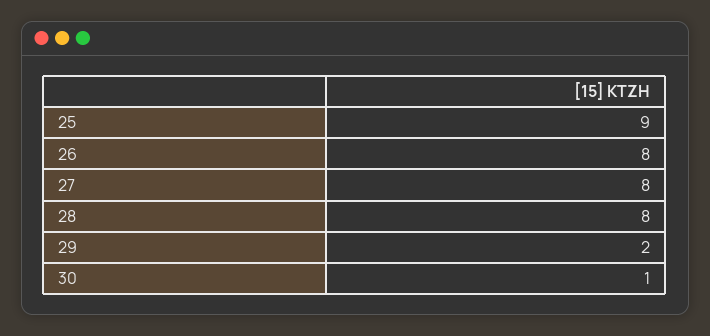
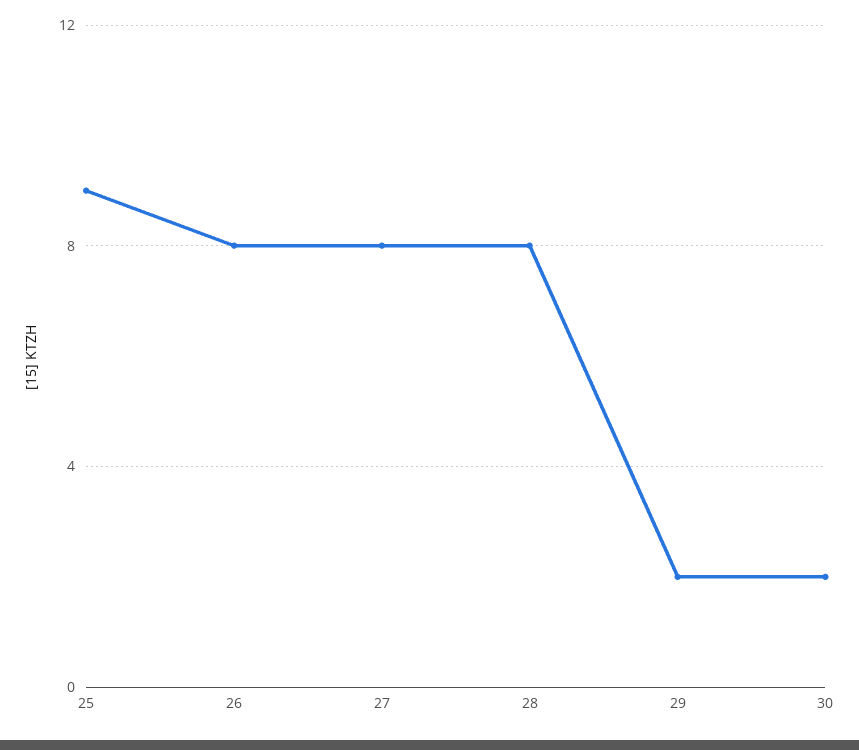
30: 1 -> 2

